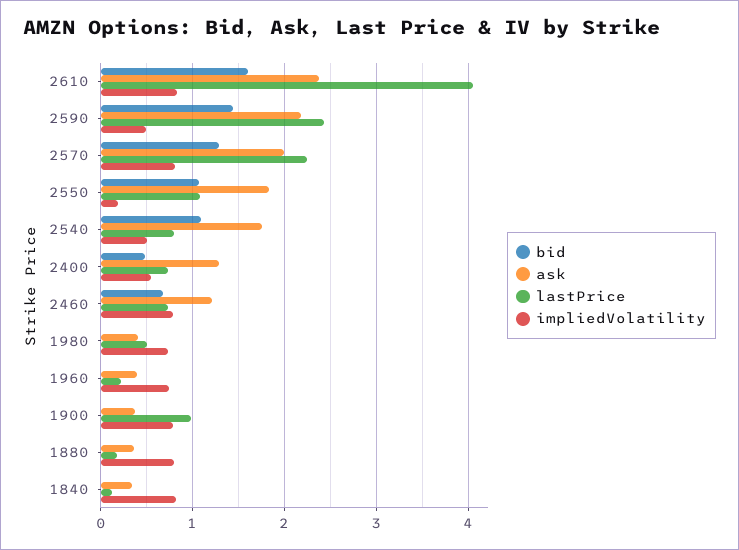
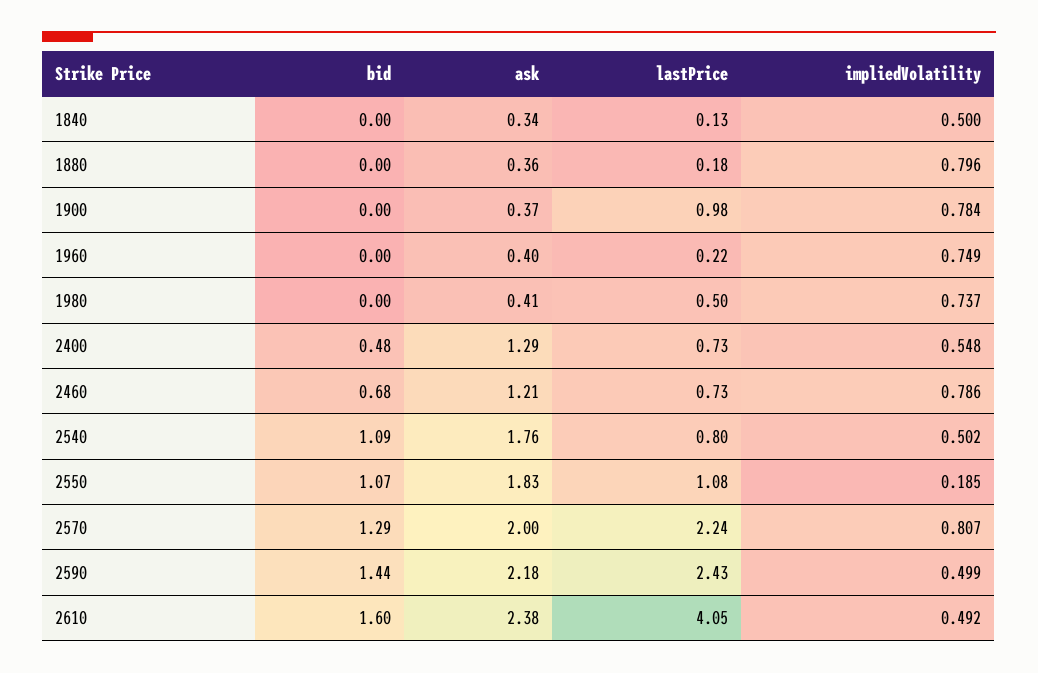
impliedVolatility, 2610: 0.8 -> 0.492
impliedVolatility, 1840: 0.8 -> 0.5

